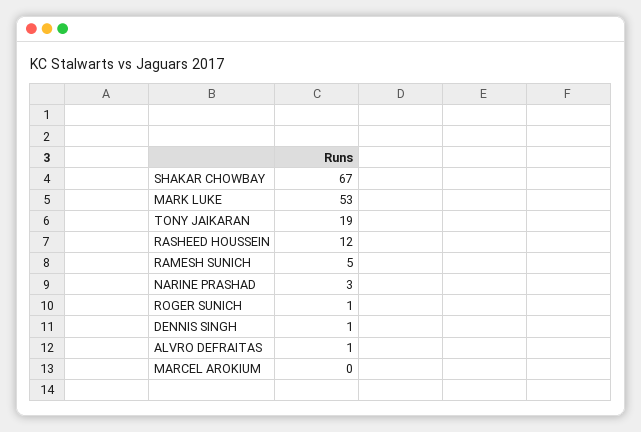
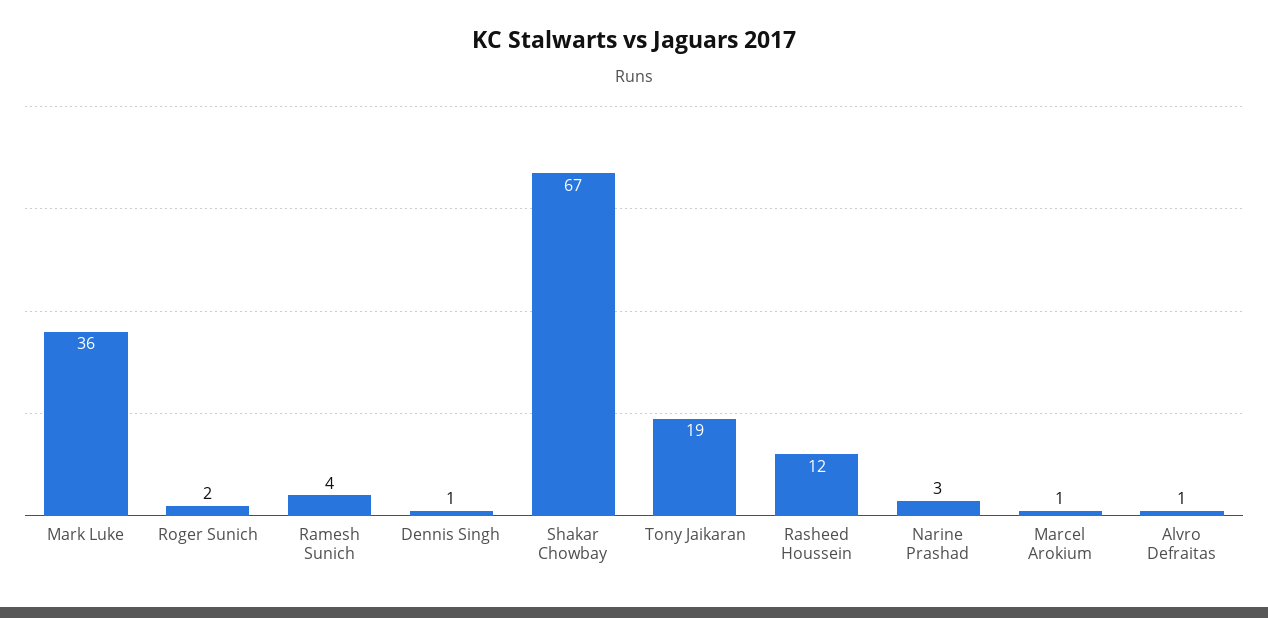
MARK LUKE: 53 -> 36
RAMESH SUNICH: 5 -> 4
ROGER SUNICH: 1 -> 2
MARCEL AROKIUM: 0 -> 1

